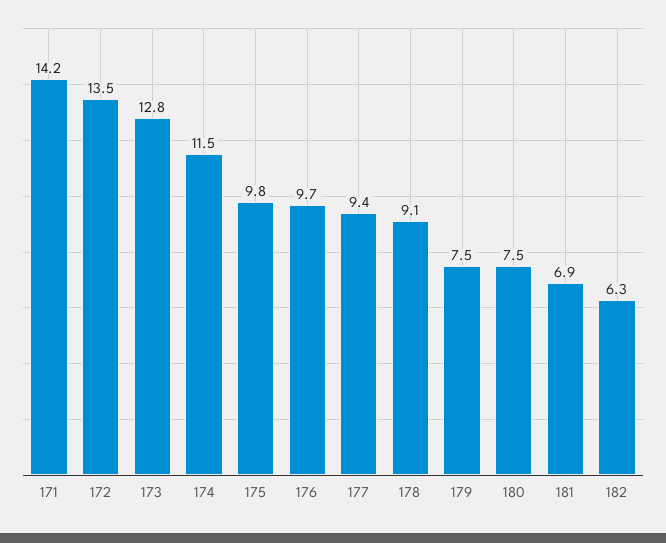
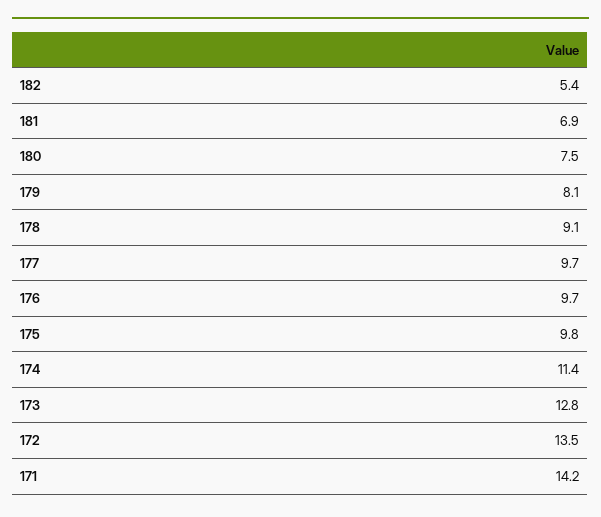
174: 11.5 -> 11.4
177: 9.4 -> 9.7
179: 7.5 -> 8.1
182: 6.3 -> 5.4

